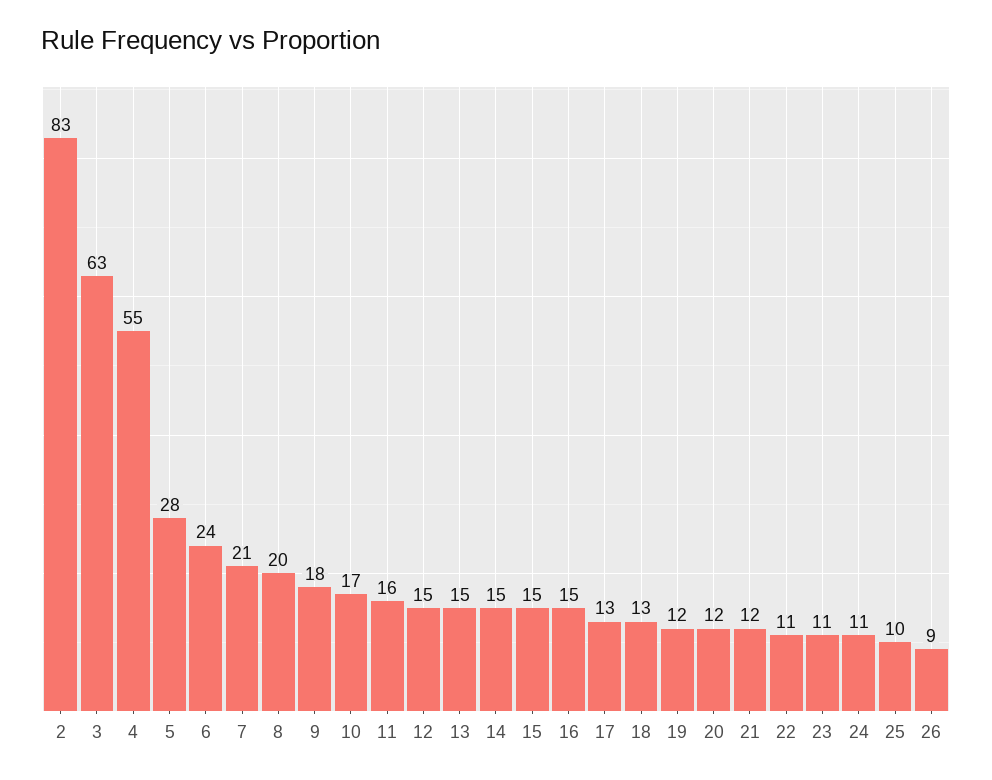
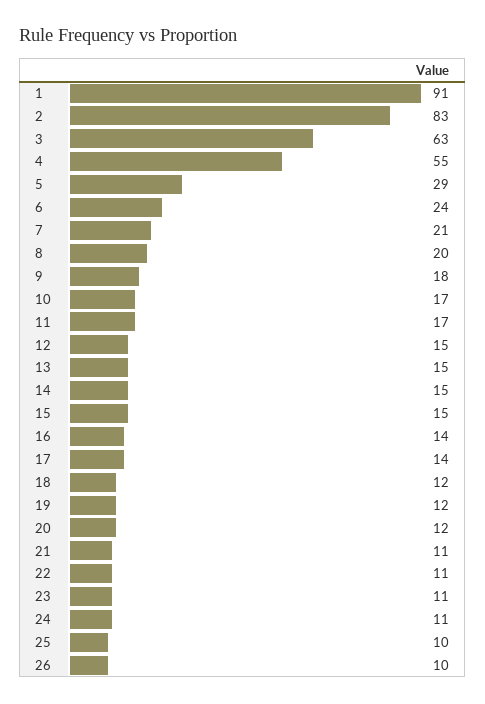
5: 28 -> 29
11: 16 -> 17
16: 15 -> 14
17: 13 -> 14
18: 13 -> 12
21: 12 -> 11
26: 9 -> 10
1: none -> 91

